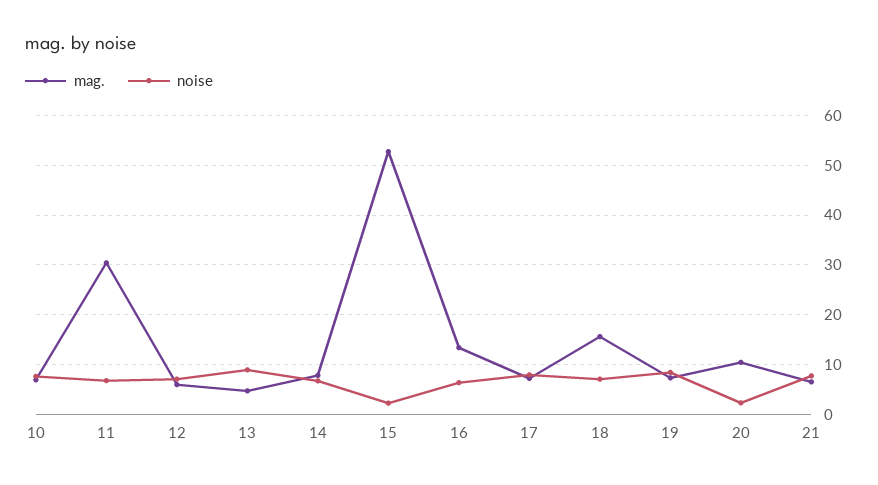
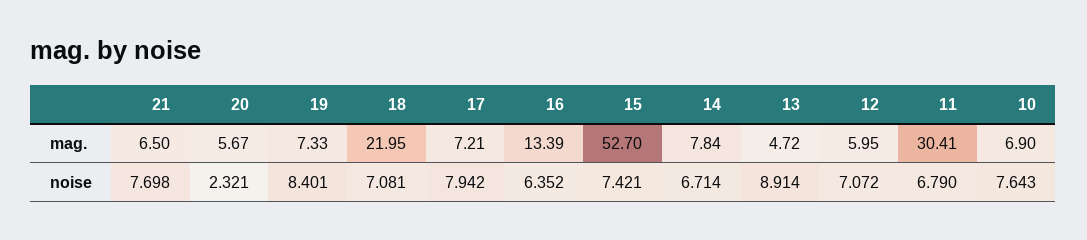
noise, 15: 2 -> 7.421
mag., 18: 16 -> 21.95
mag., 20: 10 -> 5.67

